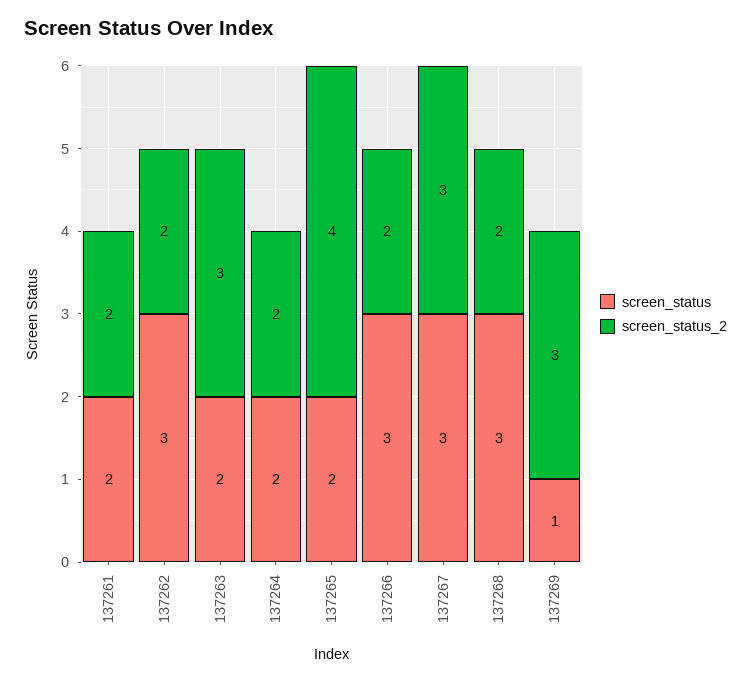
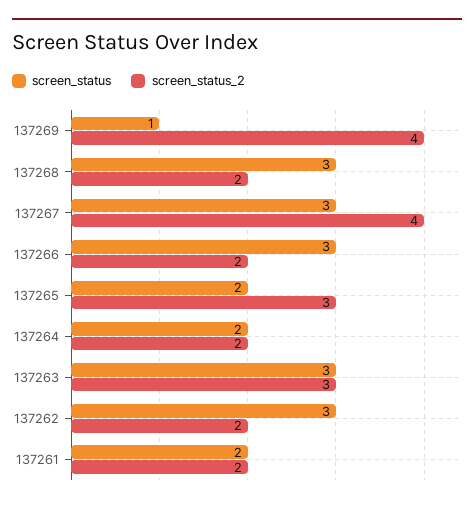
screen_status, 137263: 2 -> 3
screen_status_2, 137265: 4 -> 3
screen_status_2, 137267: 3 -> 4
screen_status_2, 137269: 3 -> 4

